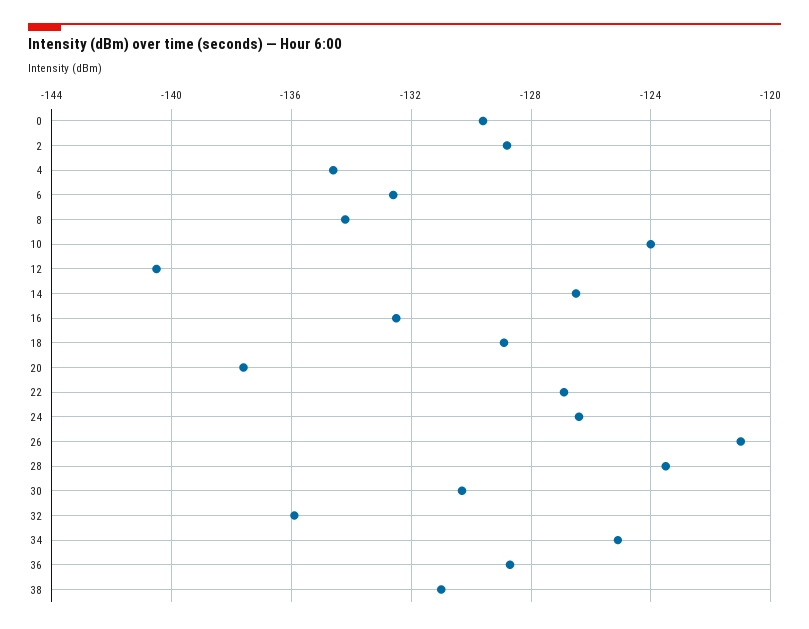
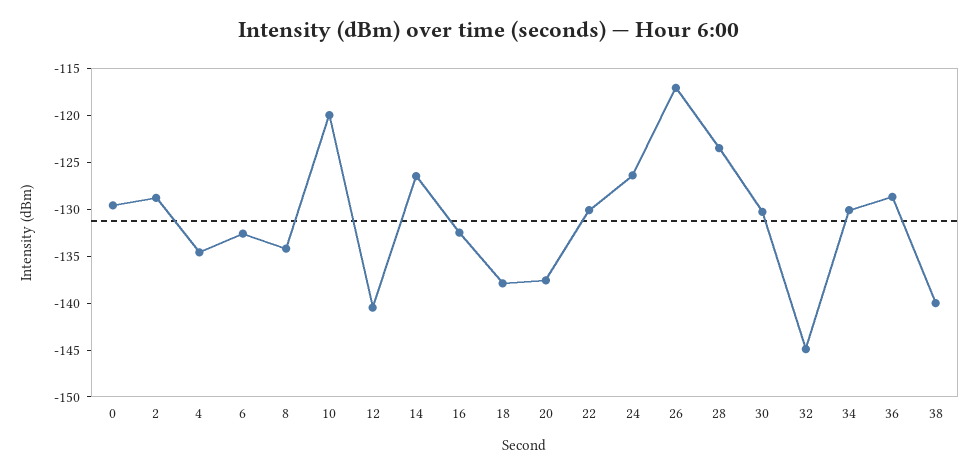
10: -124 -> -120
18: -129 -> -138
22: -127 -> -130
26: -121 -> -117
32: -136 -> -145
34: -125 -> -130
38: -131 -> -140

